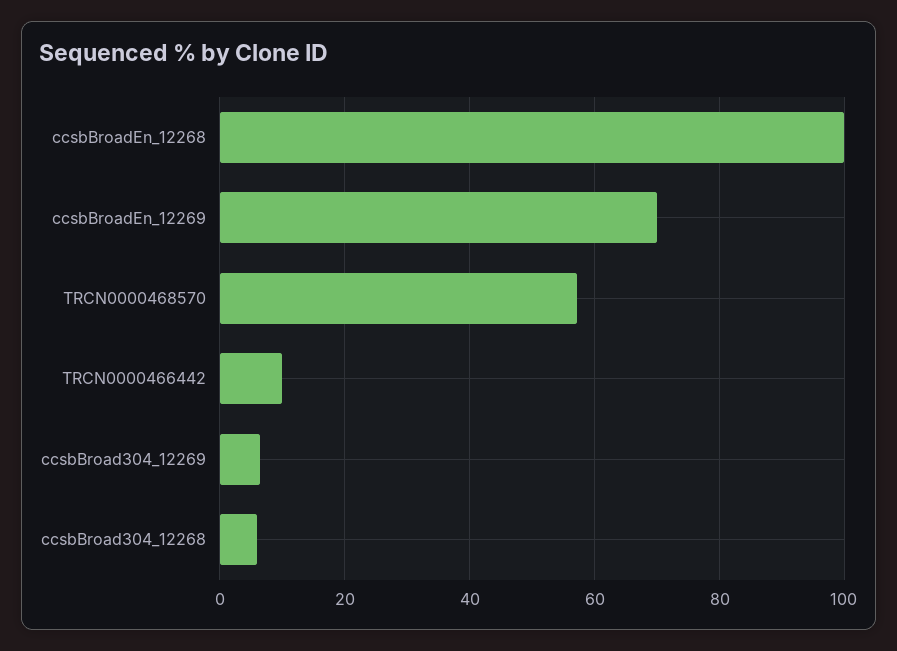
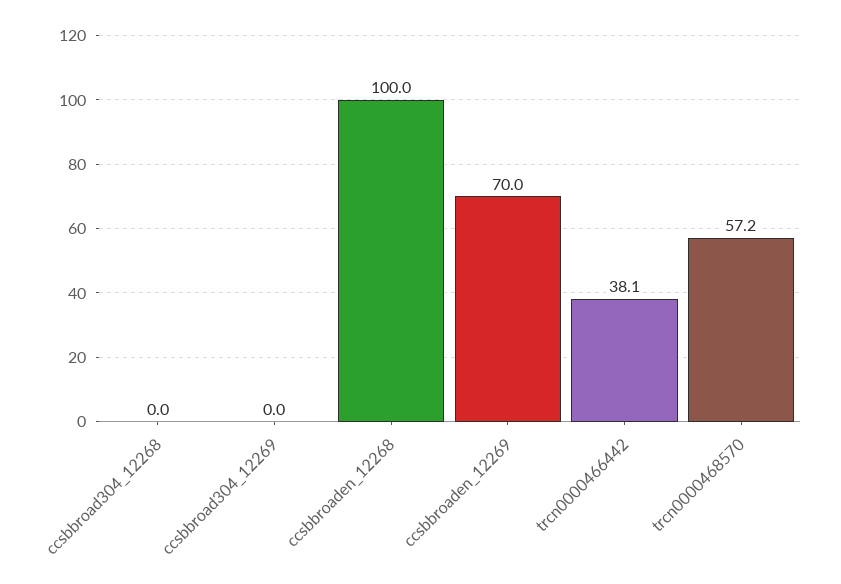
TRCN0000466442: 10 -> 38.1
ccsbBroad304_12269: 6 -> 0
ccsbBroad304_12268: 6 -> 0

